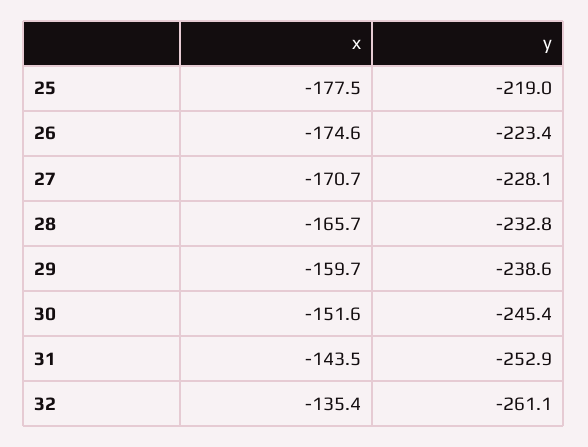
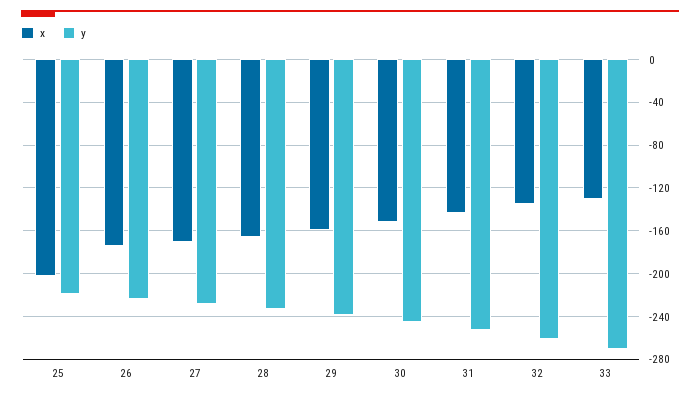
x, 25: -177.5 -> -200
x, 33: none -> -130
y, 33: none -> -270

